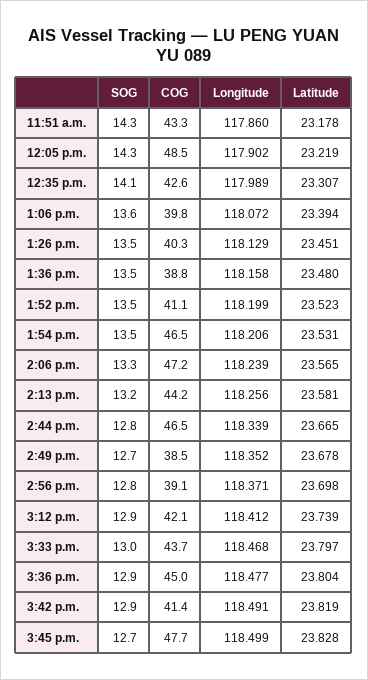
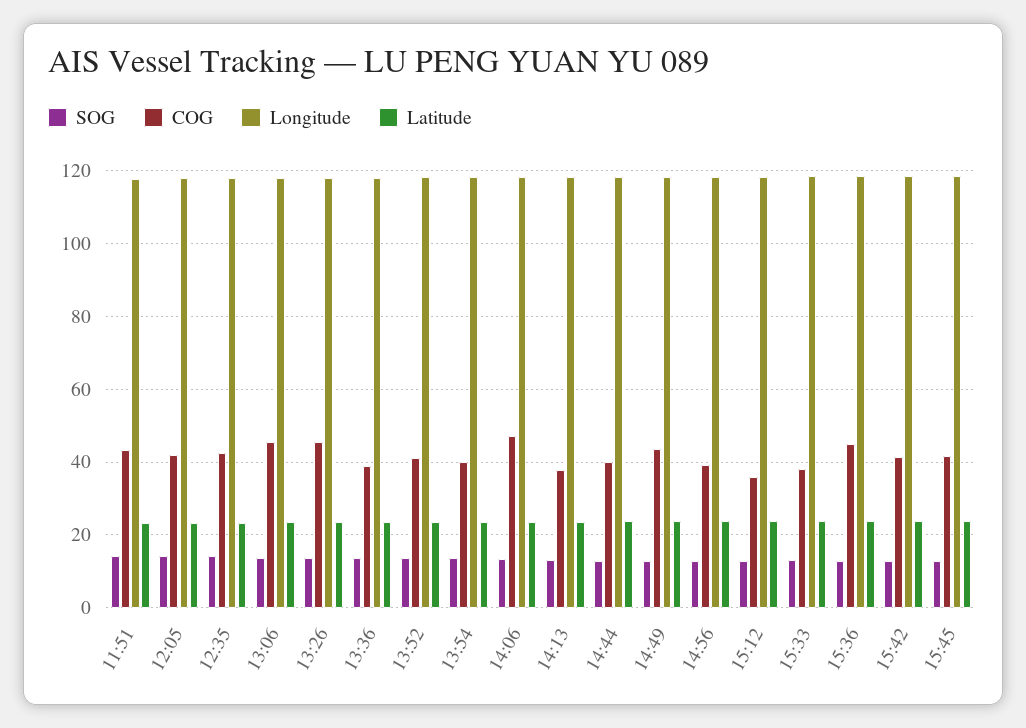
COG, 12:05 p.m.: 48.5 -> 42
COG, 1:06 p.m.: 39.8 -> 46
COG, 1:26 p.m.: 40.3 -> 46
COG, 1:54 p.m.: 46.5 -> 40
COG, 2:13 p.m.: 44.2 -> 38
COG, 2:44 p.m.: 46.5 -> 40
COG, 2:49 p.m.: 38.5 -> 44
COG, 3:12 p.m.: 42.1 -> 36
COG, 3:33 p.m.: 43.7 -> 38
COG, 3:45 p.m.: 47.7 -> 42

